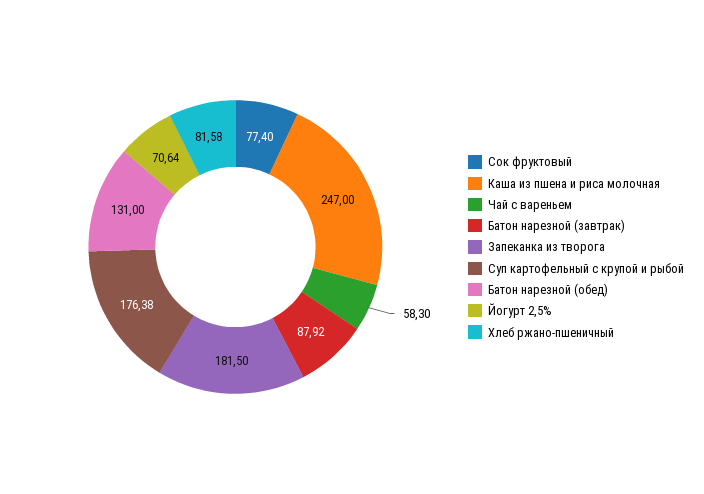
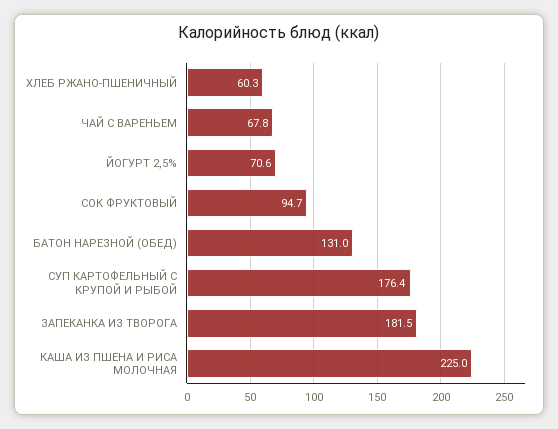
Сок фруктовый: 77.4 -> 94.7
Каша из пшена и риса молочная: 247 -> 225
Чай с вареньем: 58.3 -> 67.8
Батон нарезной (завтрак): 87.92 -> none
Хлеб ржано-пшеничный: 81.58 -> 60.3

